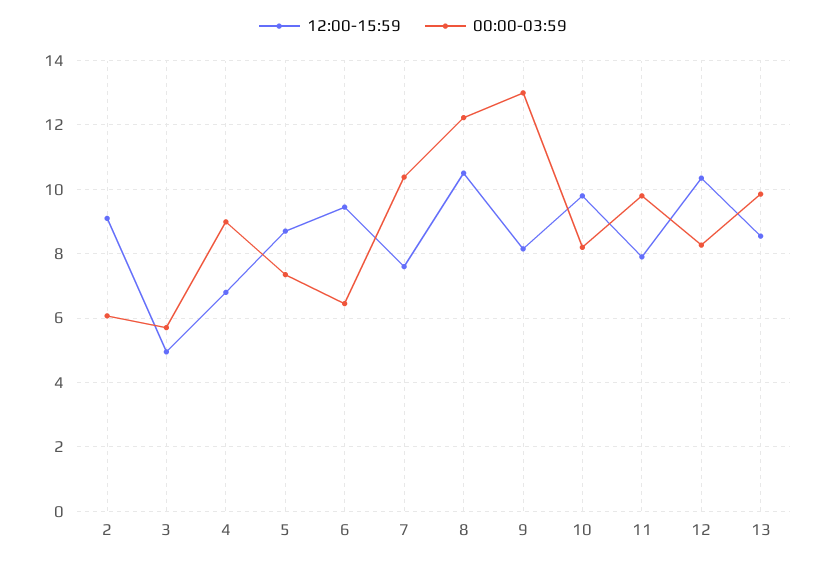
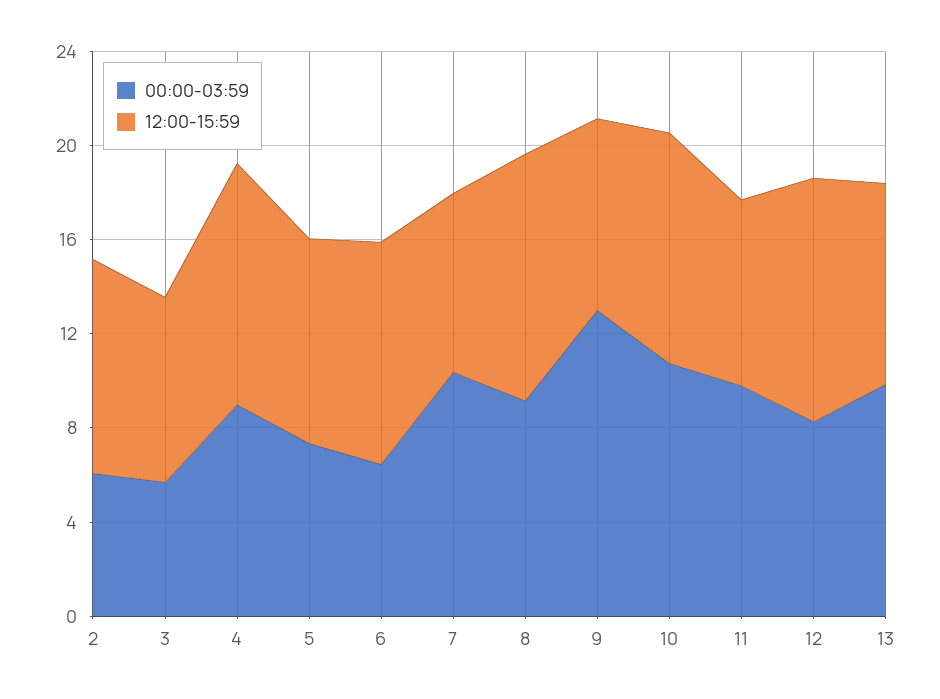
12:00-15:59, 3: 5 -> 8
12:00-15:59, 4: 6.8 -> 10
00:00-03:59, 8: 12.2 -> 9
00:00-03:59, 10: 8.2 -> 11

